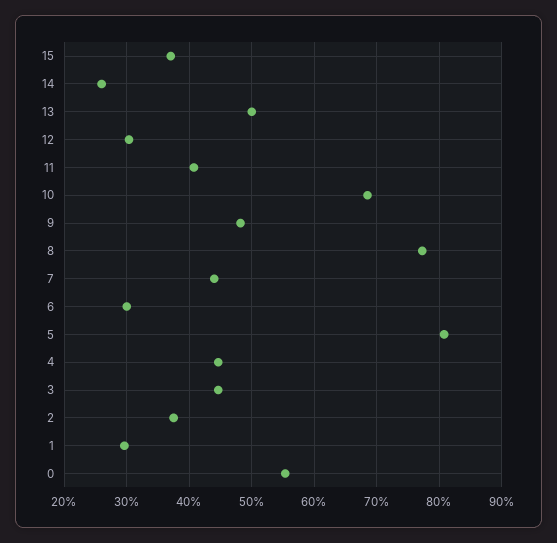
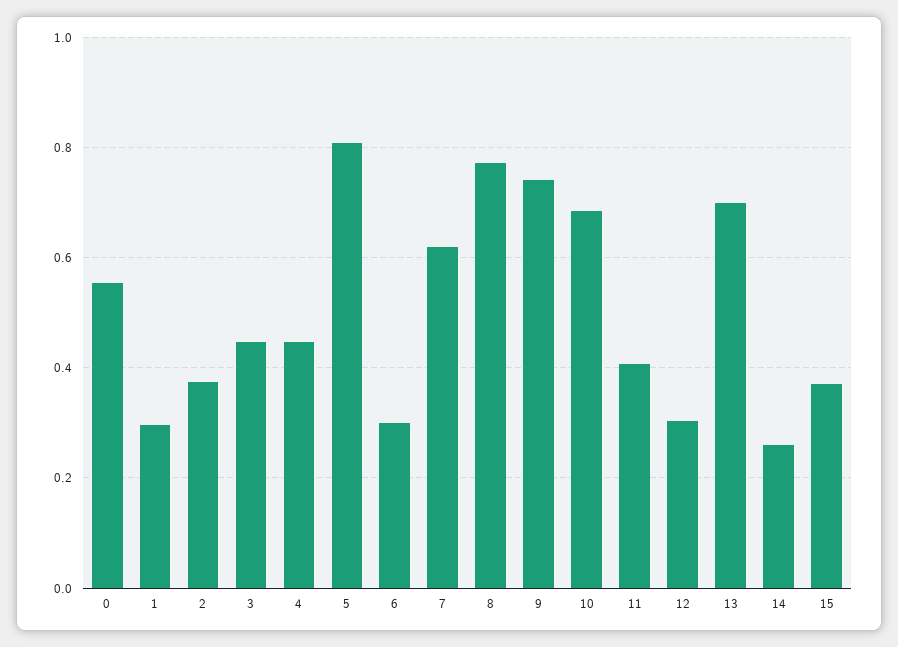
13: 0.5 -> 0.7
9: 0.48 -> 0.74
7: 0.44 -> 0.62

